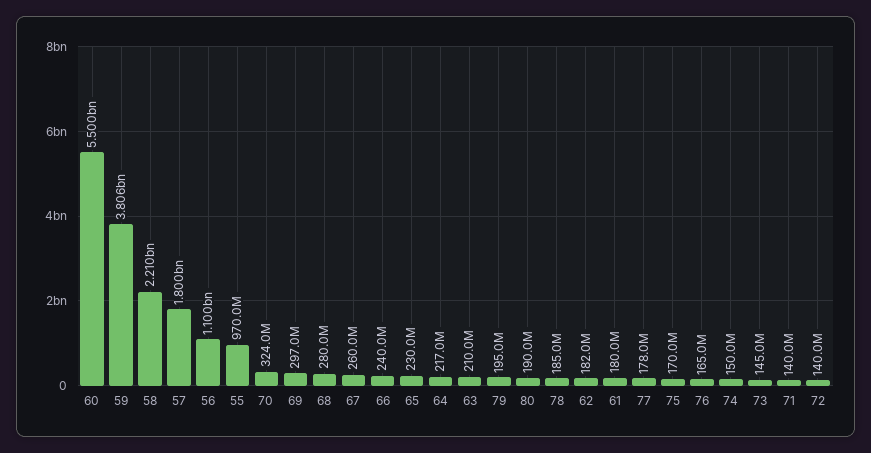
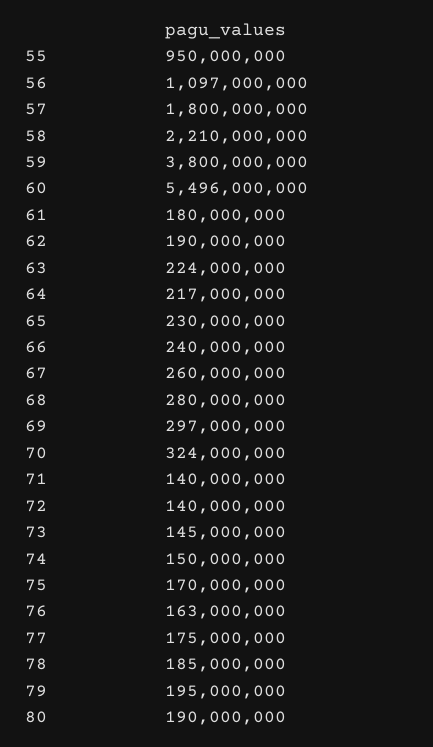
60: 5500000000 -> 5496000000
59: 3806000000 -> 3800000000
56: 1100000000 -> 1097000000
55: 970000000 -> 950000000
63: 210000000 -> 224000000
62: 182000000 -> 190000000
77: 178000000 -> 175000000
76: 165000000 -> 163000000

